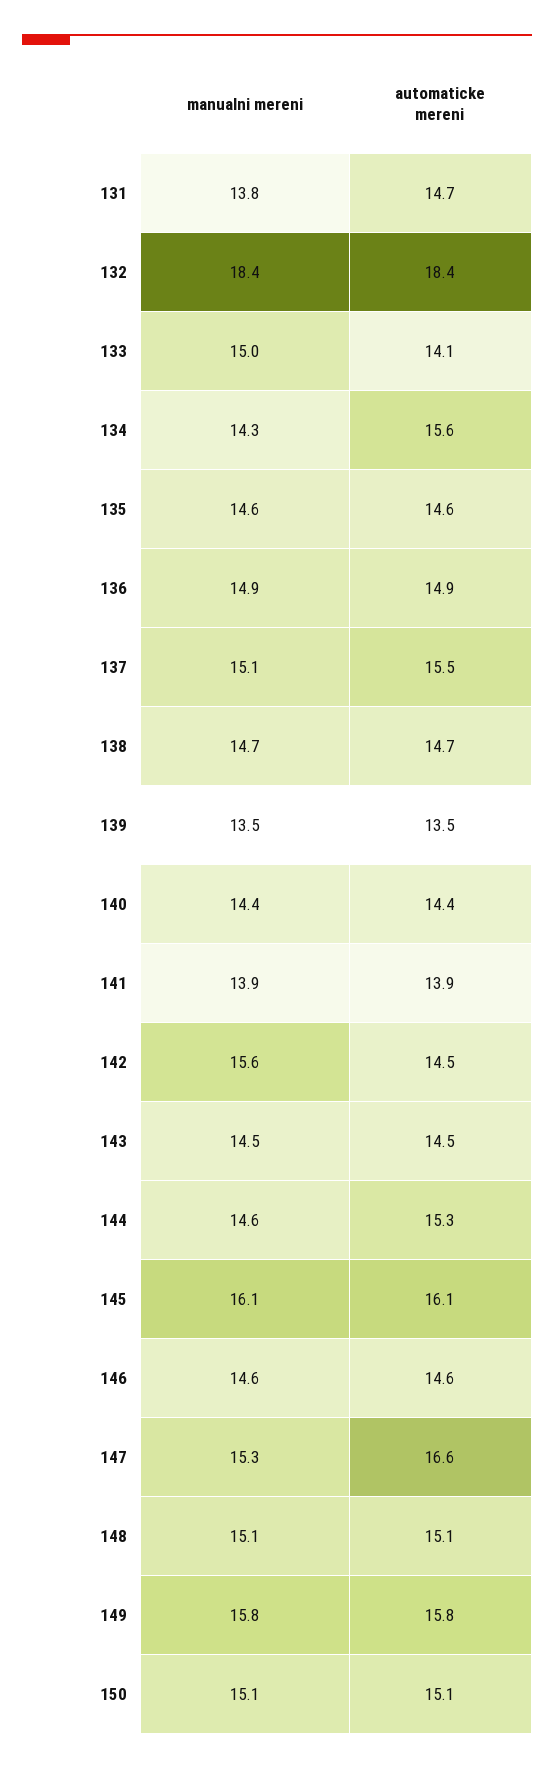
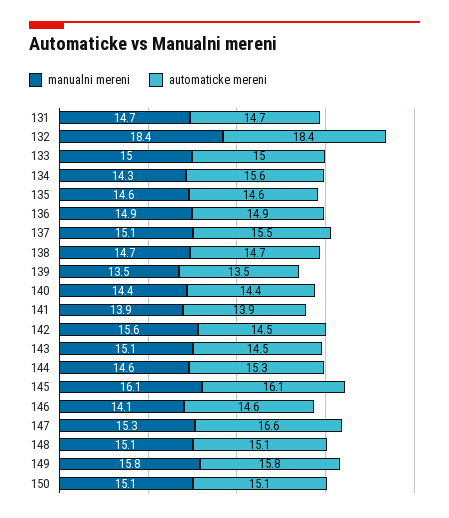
manualni mereni, 131: 13.8 -> 14.7
automaticke mereni, 133: 14.1 -> 15
manualni mereni, 143: 14.5 -> 15.1
manualni mereni, 146: 14.6 -> 14.1

